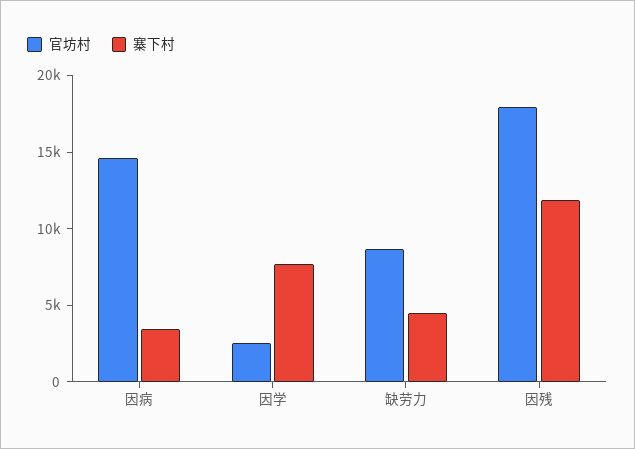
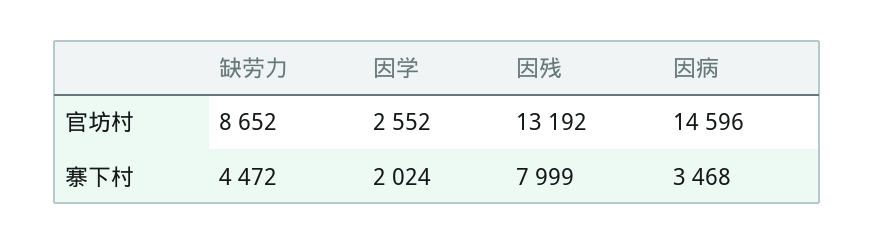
寨下村, 因学: 8000 -> 2024
官坊村, 因残: 18000 -> 13192
寨下村, 因残: 12000 -> 7999

